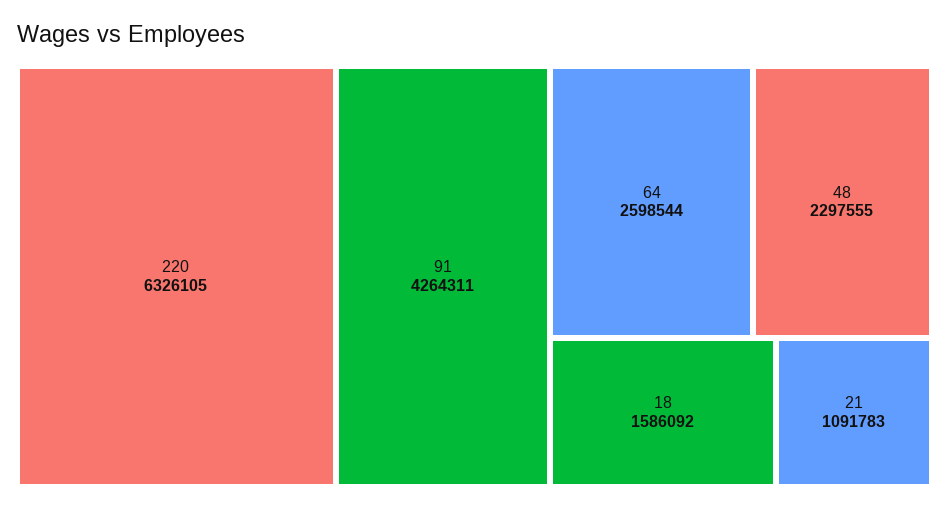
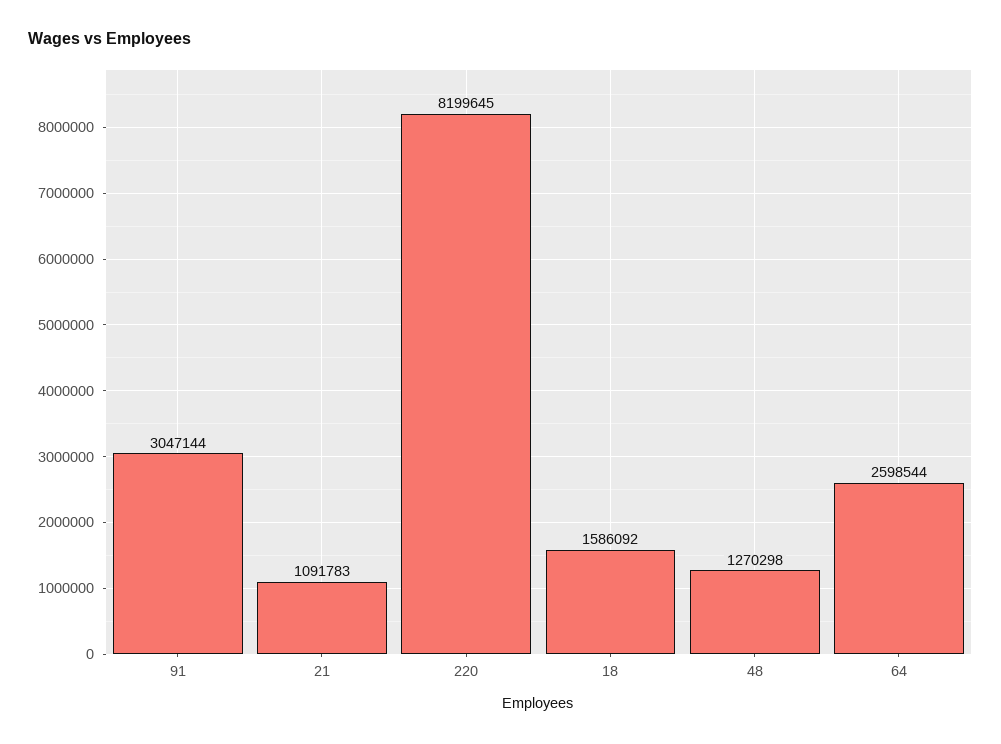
220: 6326105 -> 8199645
91: 4264311 -> 3047144
48: 2297555 -> 1270298

